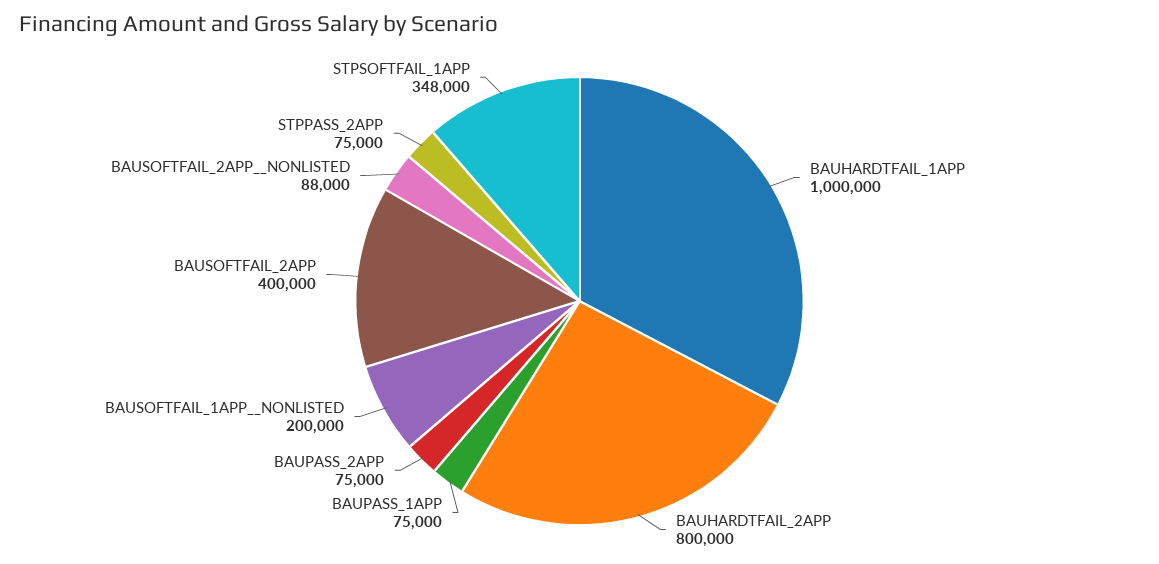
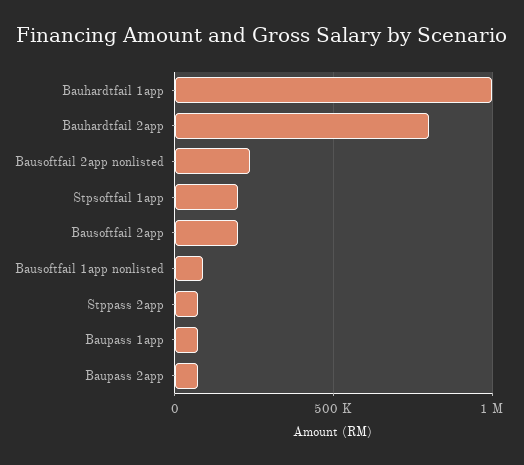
BAUSOFTFAIL_1APP__NONLISTED: 200000 -> 100000
BAUSOFTFAIL_2APP: 400000 -> 200000
BAUSOFTFAIL_2APP__NONLISTED: 88000 -> 250000
STPSOFTFAIL_1APP: 348000 -> 200000

